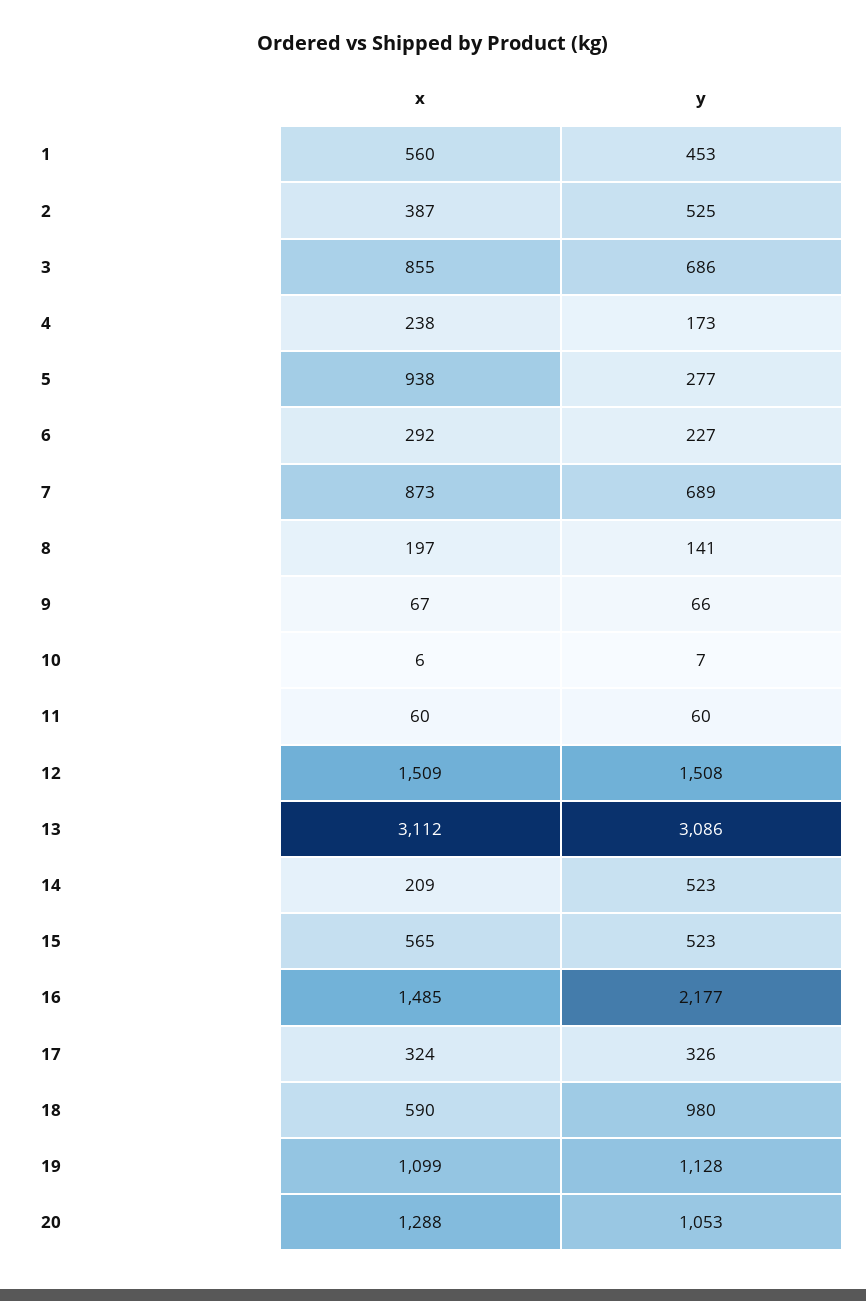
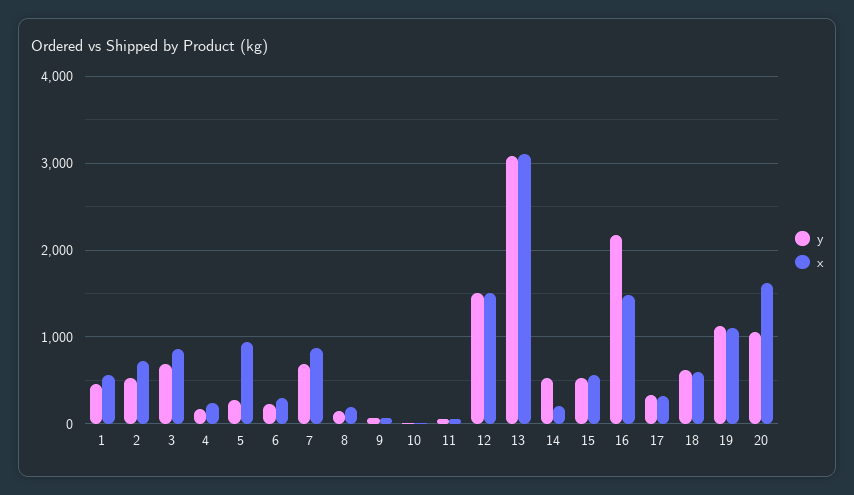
x, 2: 387 -> 700
y, 18: 980 -> 600
x, 20: 1288 -> 1600

